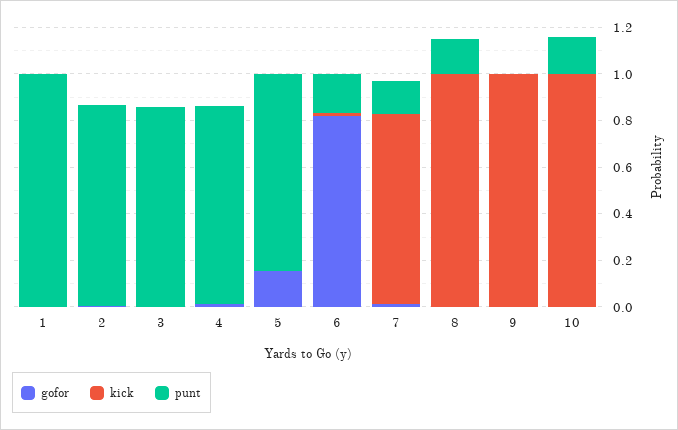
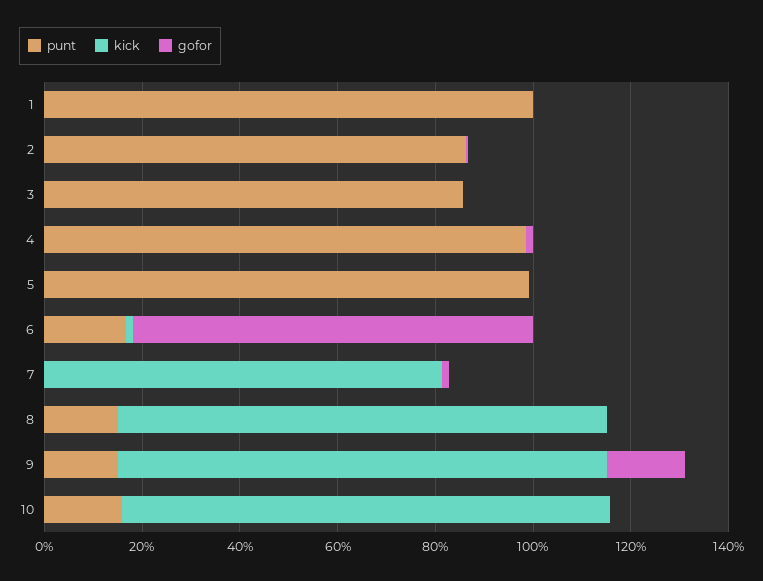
punt, 4: 0.85 -> 1
gofor, 5: 0.15 -> 0
punt, 5: 0.85 -> 1
punt, 7: 0.15 -> 0
gofor, 9: 0 -> 0.15
punt, 9: 0 -> 0.15

